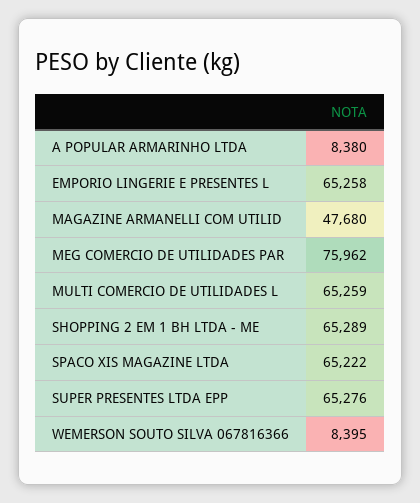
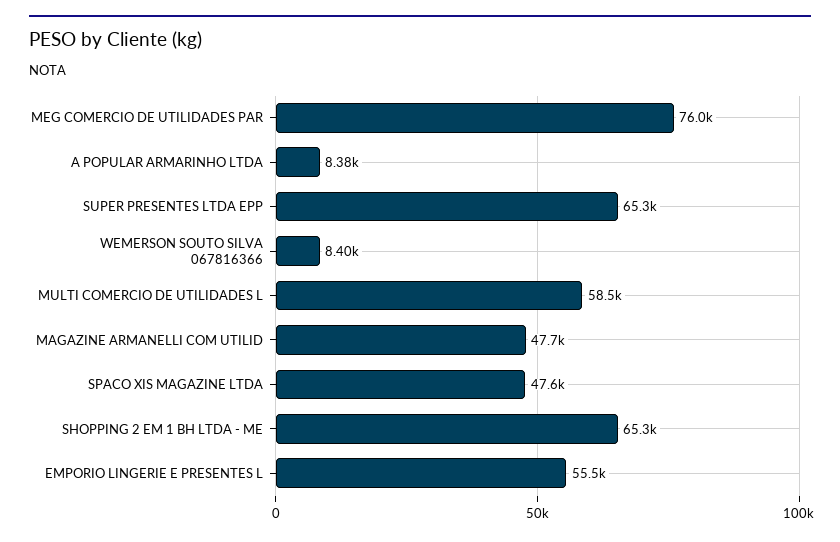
EMPORIO LINGERIE E PRESENTES L: 65258 -> 55500
MULTI COMERCIO DE UTILIDADES L: 65259 -> 58500
SPACO XIS MAGAZINE LTDA: 65222 -> 47600

